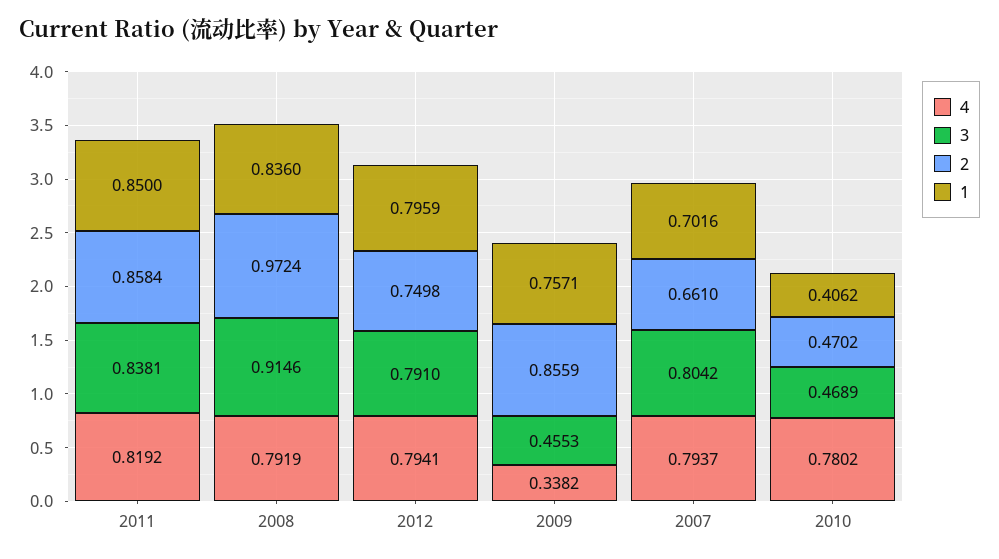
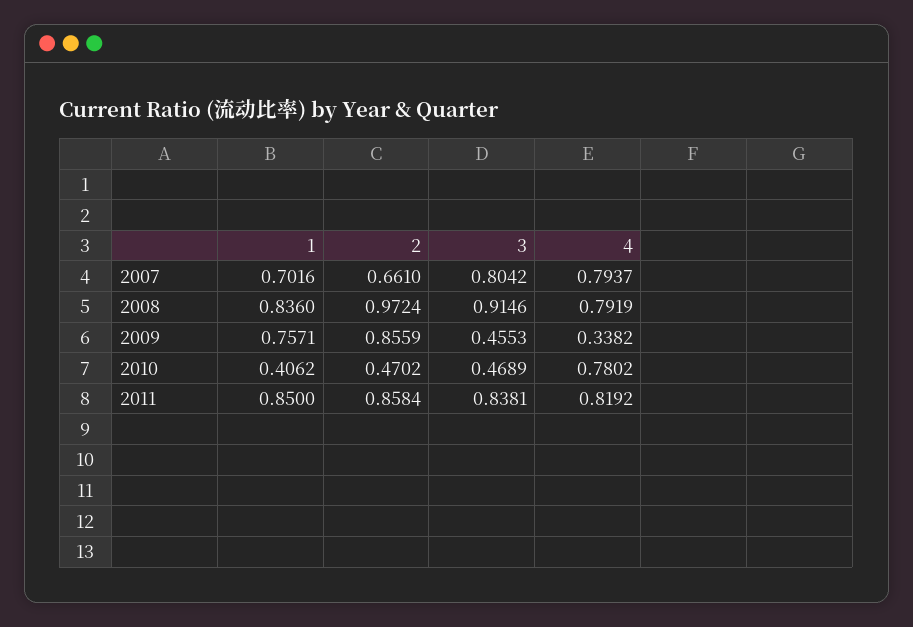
4, 2012: 0.7941 -> none
3, 2012: 0.791 -> none
2, 2012: 0.7498 -> none
1, 2012: 0.7959 -> none

